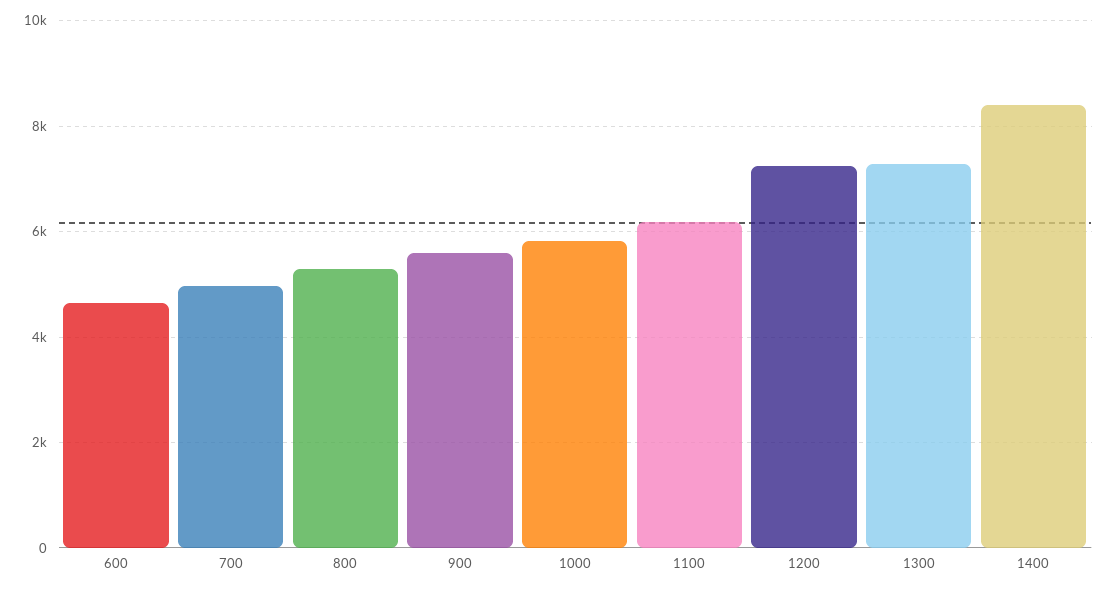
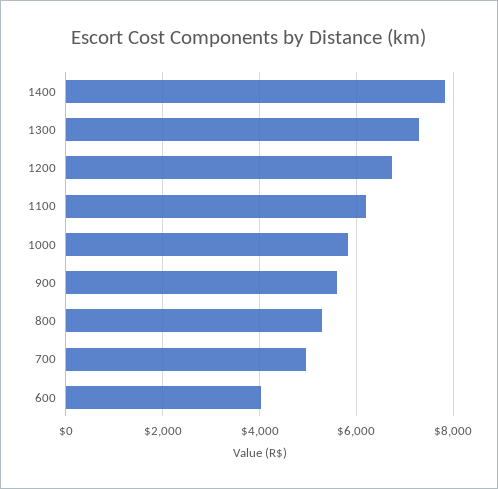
600: 4600 -> 4000
1200: 7200 -> 6800
1400: 8400 -> 7800

